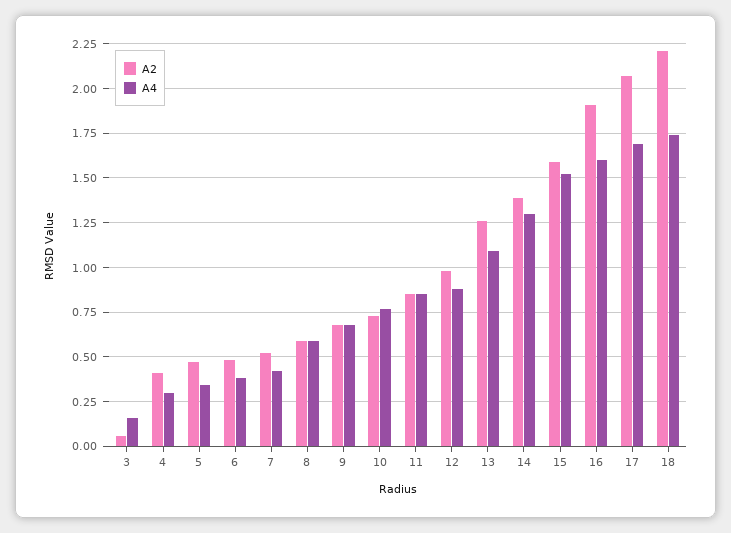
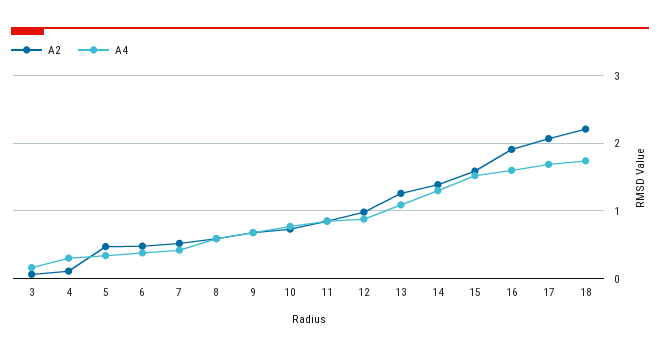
A2, 4: 0.4 -> 0.1

